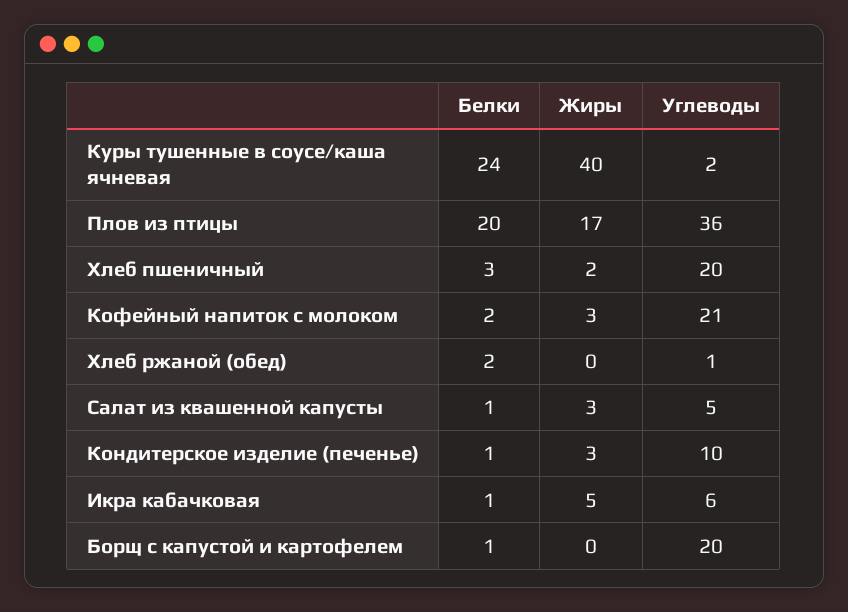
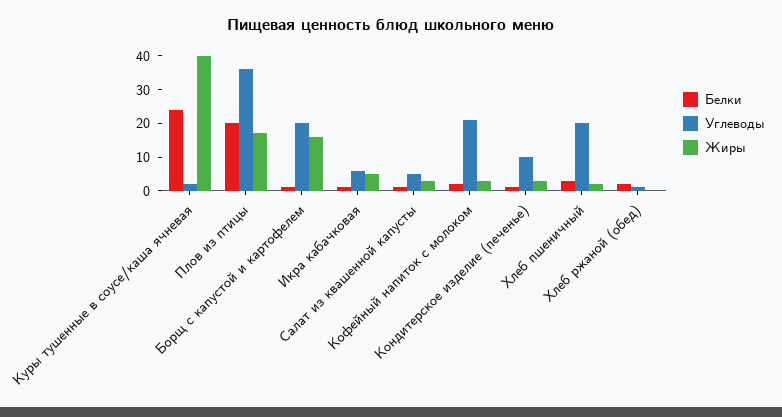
Жиры, Борщ с капустой и картофелем: 0 -> 15

